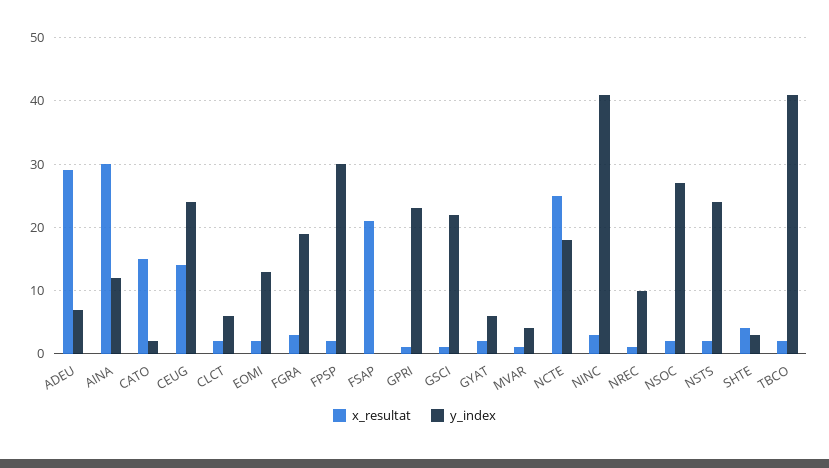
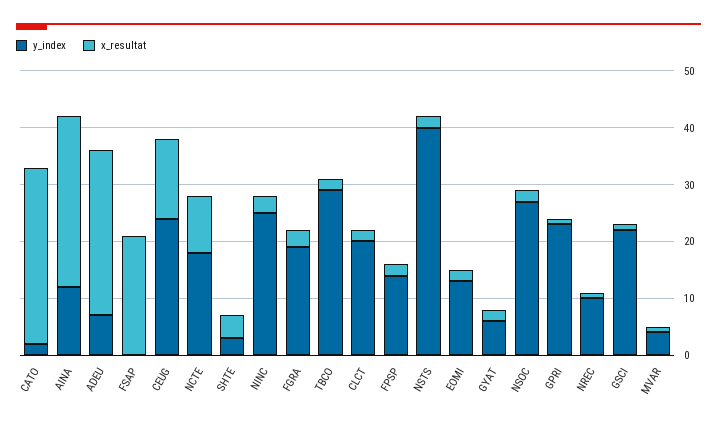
x_resultat, CATO: 15 -> 30
y_index, CLCT: 6 -> 20
y_index, FPSP: 30 -> 15
x_resultat, NCTE: 25 -> 10
y_index, NINC: 41 -> 25
y_index, NSTS: 24 -> 40
y_index, TBCO: 41 -> 30

